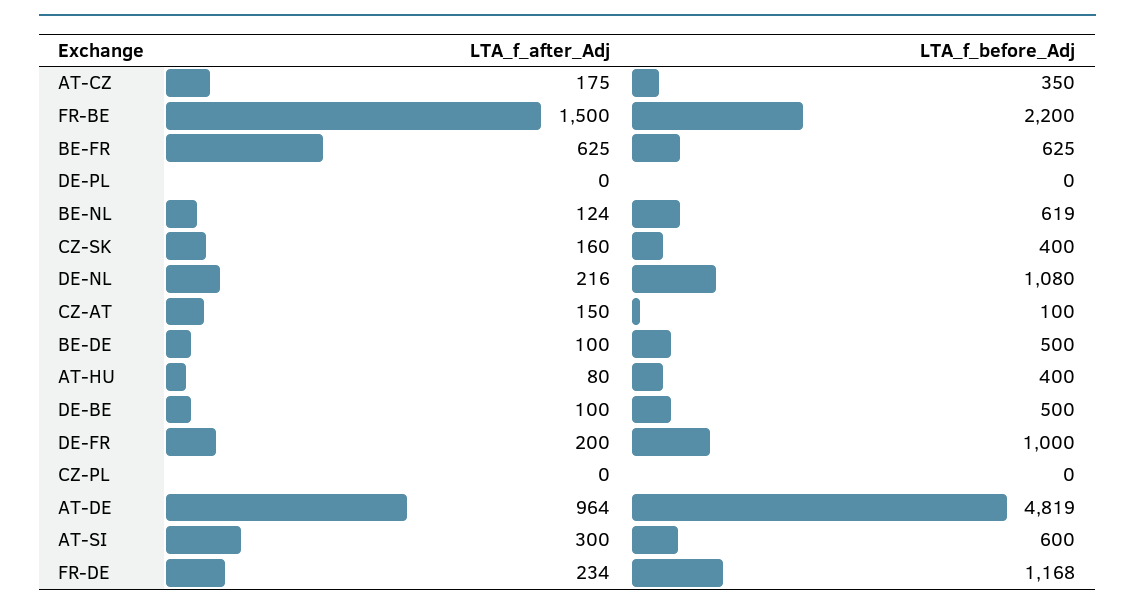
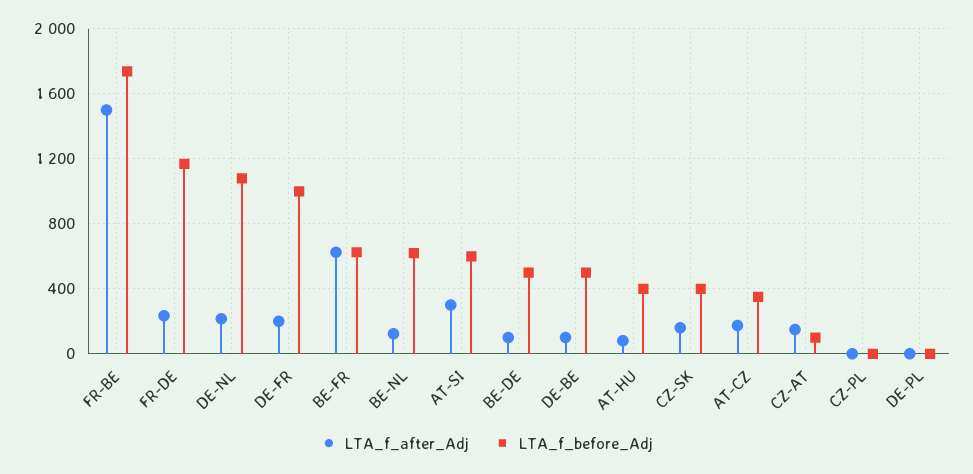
LTA_f_before_Adj, FR-BE: 2200 -> 1750
LTA_f_after_Adj, AT-DE: 964 -> none
LTA_f_before_Adj, AT-DE: 4819 -> none

